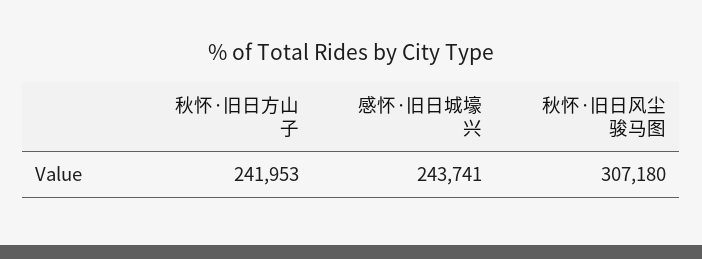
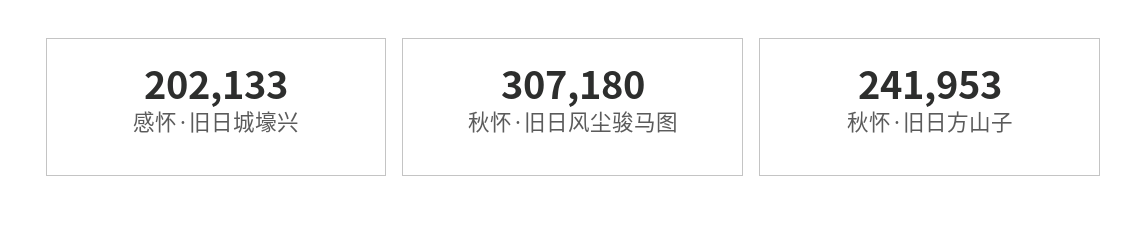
感怀·旧日城壕兴: 243741 -> 202133

